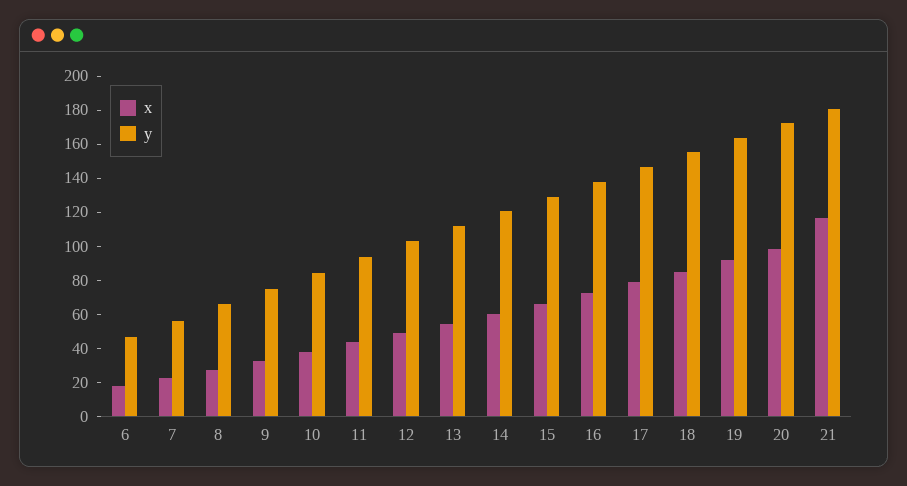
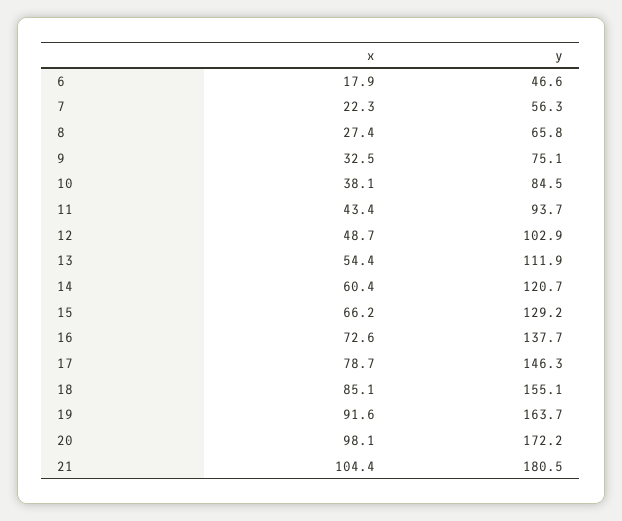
x, 21: 115 -> 104.4

